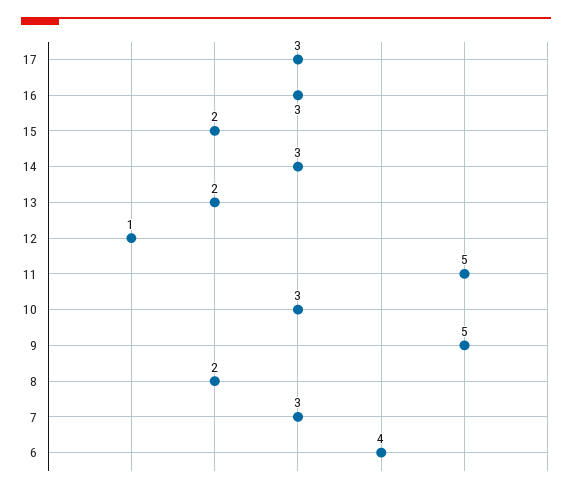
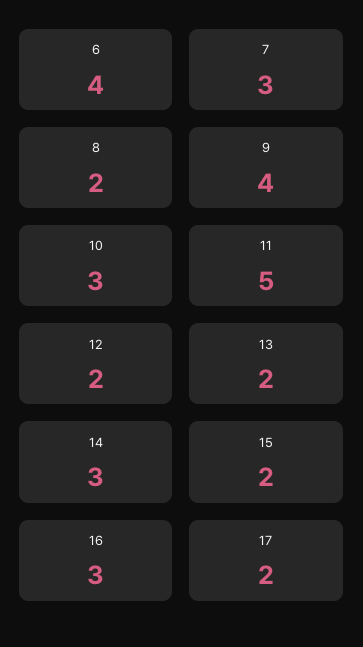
17: 3 -> 2
12: 1 -> 2
9: 5 -> 4

